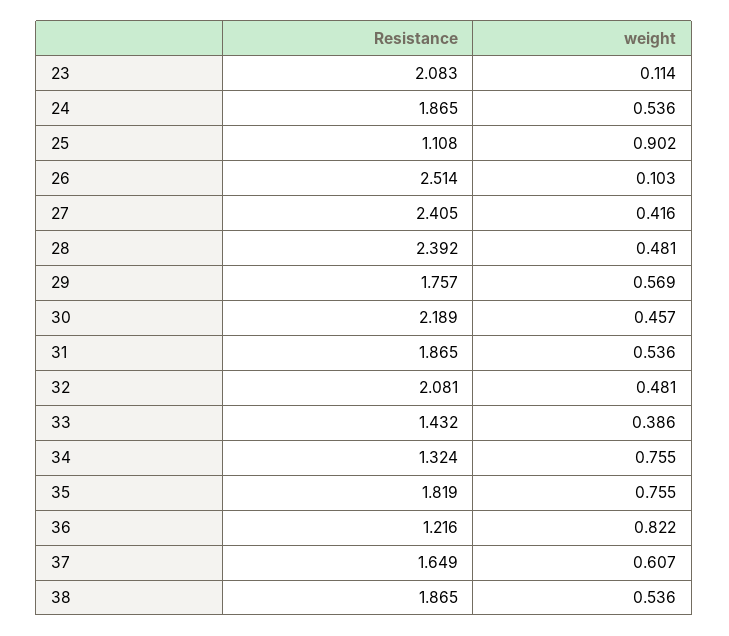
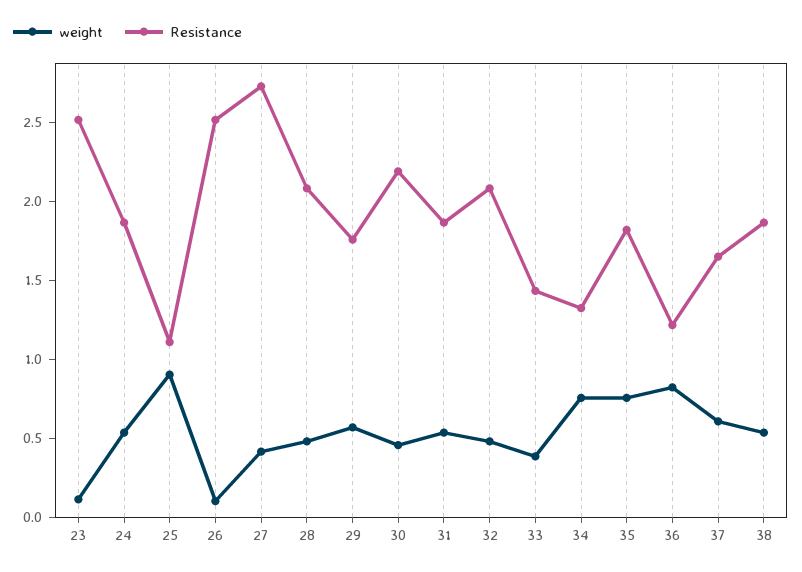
Resistance, 23: 2.083 -> 2.5
Resistance, 27: 2.405 -> 2.7
Resistance, 28: 2.392 -> 2.1

